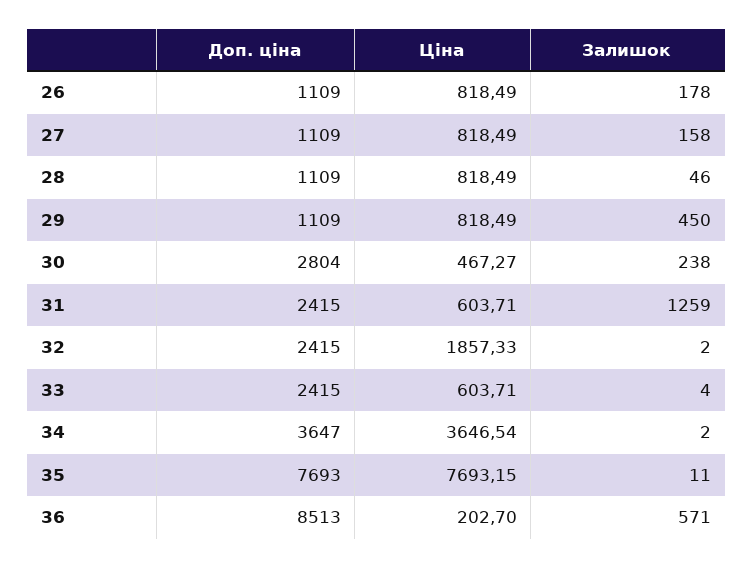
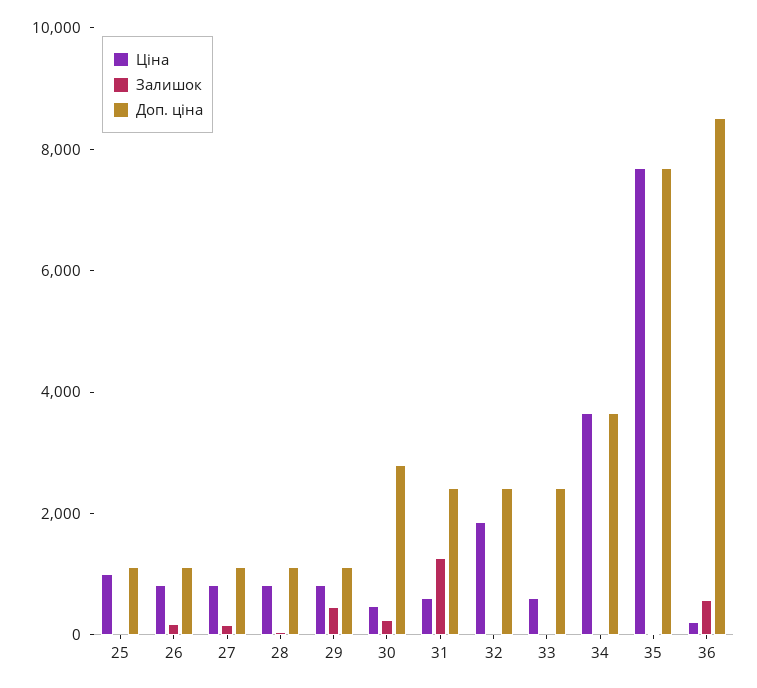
Ціна, 25: none -> 1000
Залишок, 25: none -> 0
Доп. ціна, 25: none -> 1000

